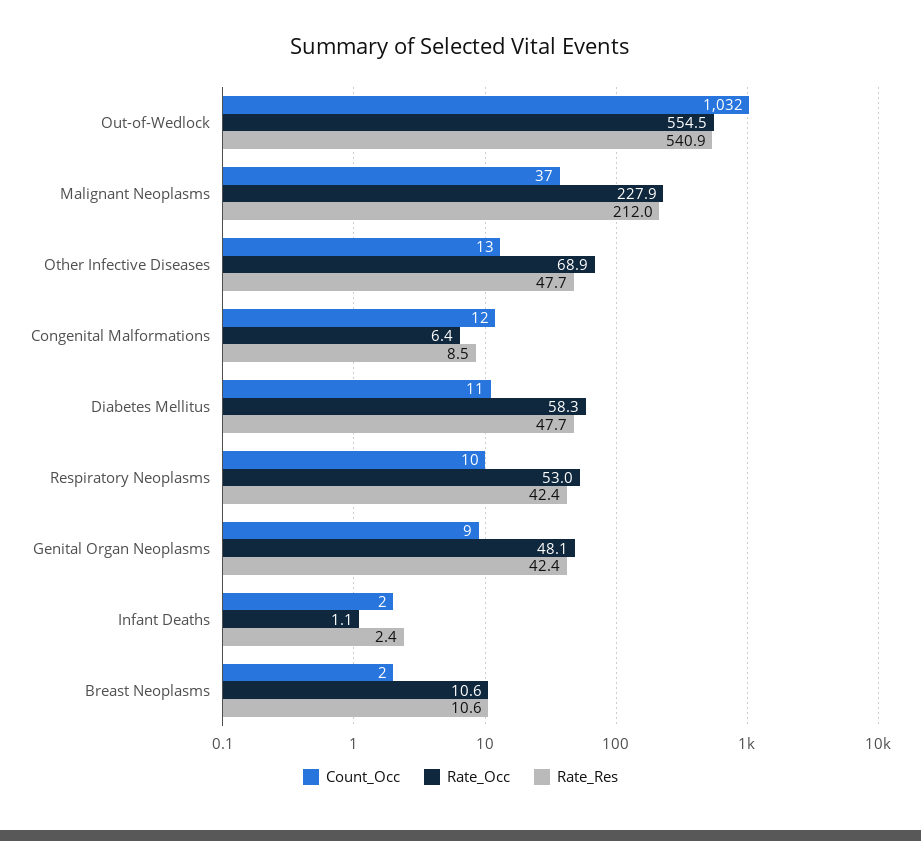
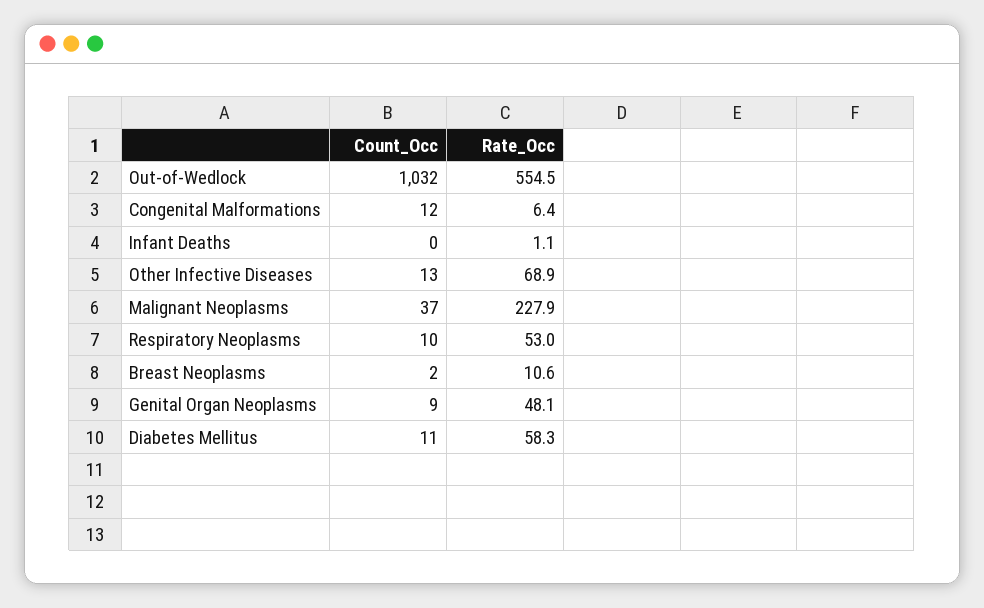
Rate_Res, Out-of-Wedlock: 540.9 -> none
Rate_Res, Malignant Neoplasms: 212 -> none
Rate_Res, Other Infective Diseases: 47.7 -> none
Rate_Res, Congenital Malformations: 8.5 -> none
Rate_Res, Diabetes Mellitus: 47.7 -> none
Rate_Res, Respiratory Neoplasms: 42.4 -> none
Rate_Res, Genital Organ Neoplasms: 42.4 -> none
Count_Occ, Infant Deaths: 2 -> 0
Rate_Res, Infant Deaths: 2.4 -> none
Rate_Res, Breast Neoplasms: 10.6 -> none

